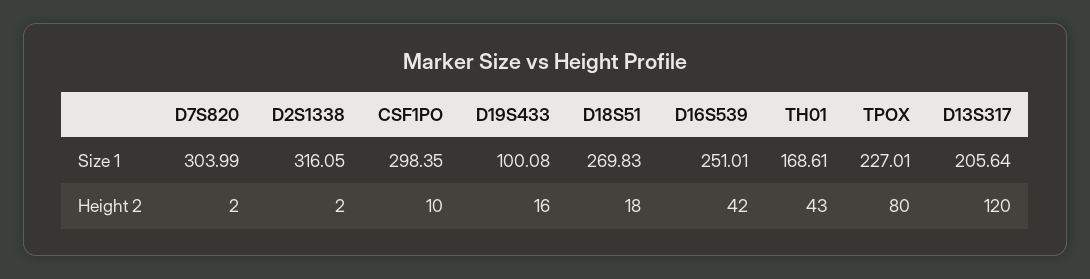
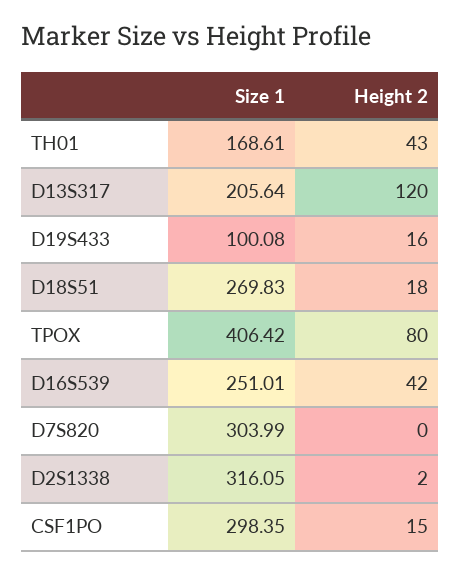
TPOX, Size 1: 227.01 -> 406.42
D7S820, Height 2: 2 -> 0
CSF1PO, Height 2: 10 -> 15

